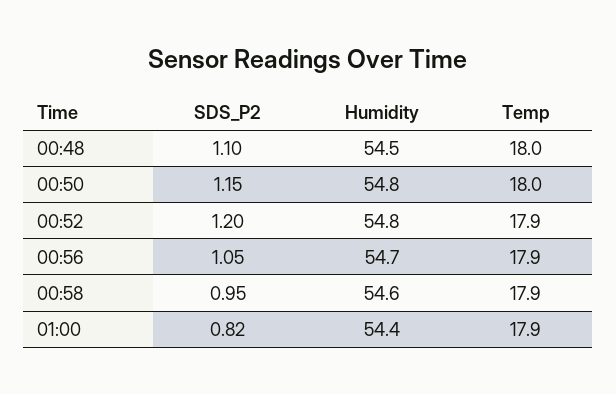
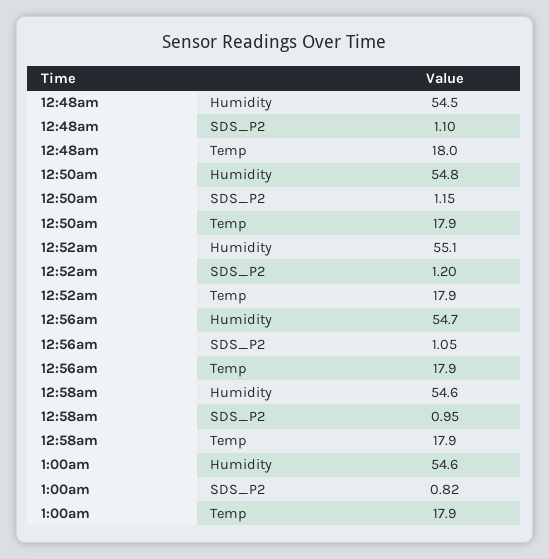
Temp, 00:50: 18 -> 17.9
Humidity, 00:52: 54.8 -> 55.1
Humidity, 01:00: 54.4 -> 54.6

